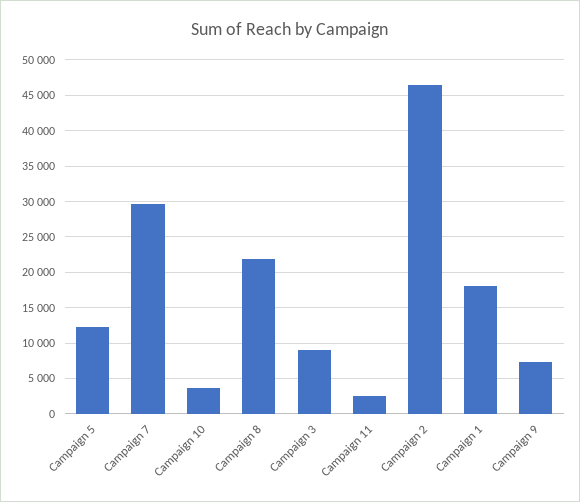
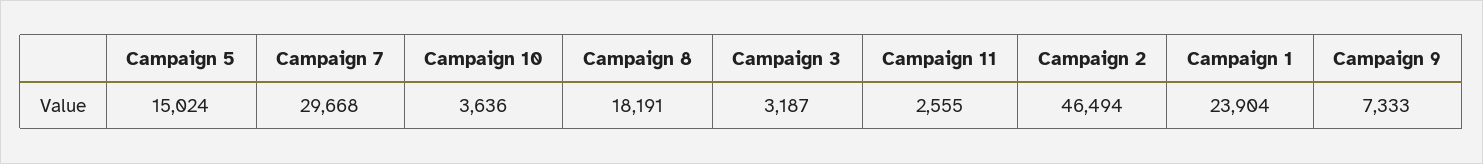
Campaign 5: 12000 -> 15024
Campaign 8: 22000 -> 18191
Campaign 3: 9000 -> 3187
Campaign 1: 18000 -> 23904

